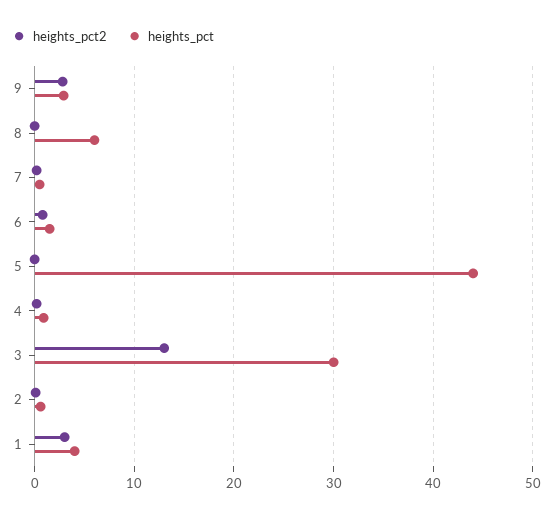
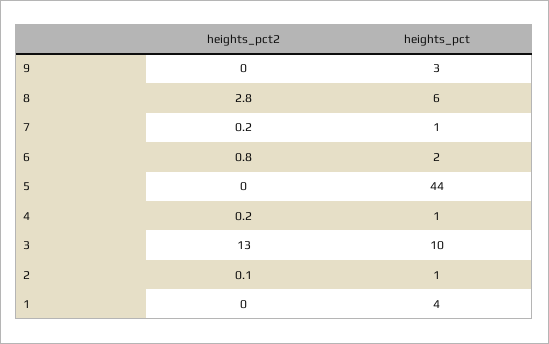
heights_pct2, 9: 3 -> 0
heights_pct2, 8: 0 -> 2.8
heights_pct, 3: 30 -> 10
heights_pct2, 1: 3 -> 0

